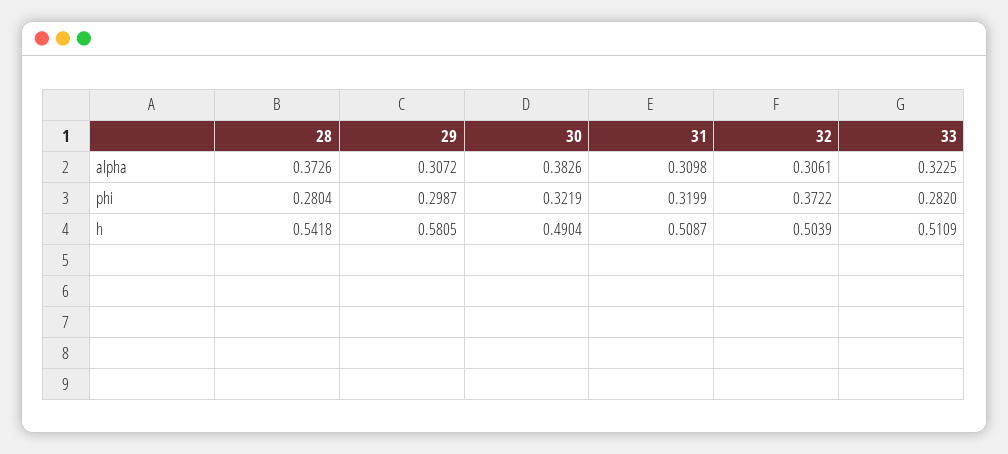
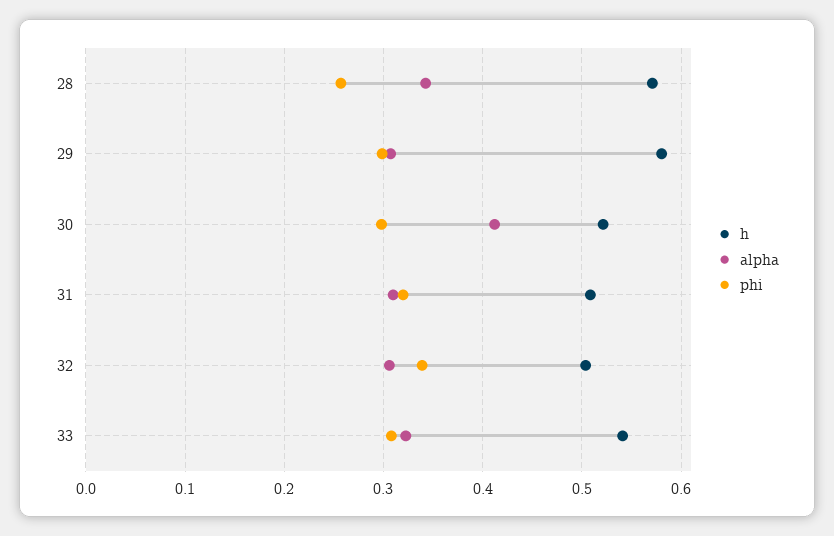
alpha, 28: 0.3726 -> 0.34
alpha, 30: 0.3826 -> 0.41
phi, 28: 0.2804 -> 0.26
phi, 30: 0.3219 -> 0.3
phi, 32: 0.3722 -> 0.34
phi, 33: 0.282 -> 0.31
h, 28: 0.5418 -> 0.57
h, 30: 0.4904 -> 0.52
h, 33: 0.5109 -> 0.54

